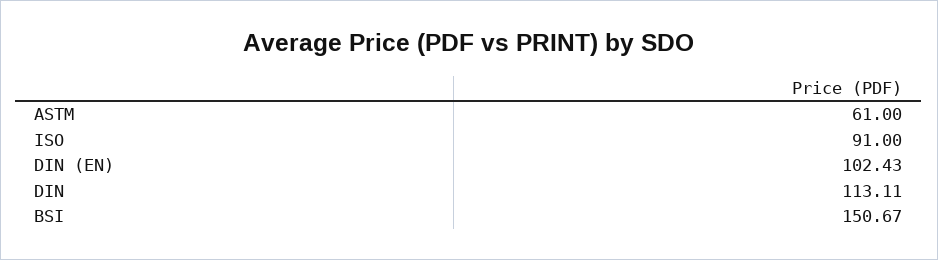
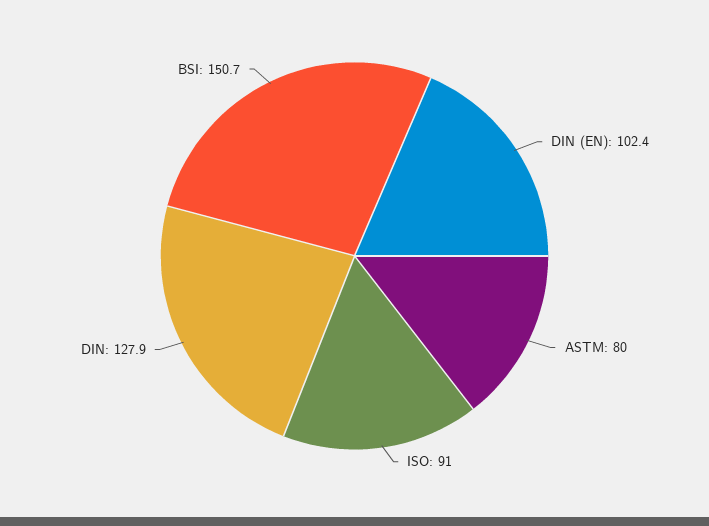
ASTM: 61 -> 80
DIN: 113.11 -> 127.9

